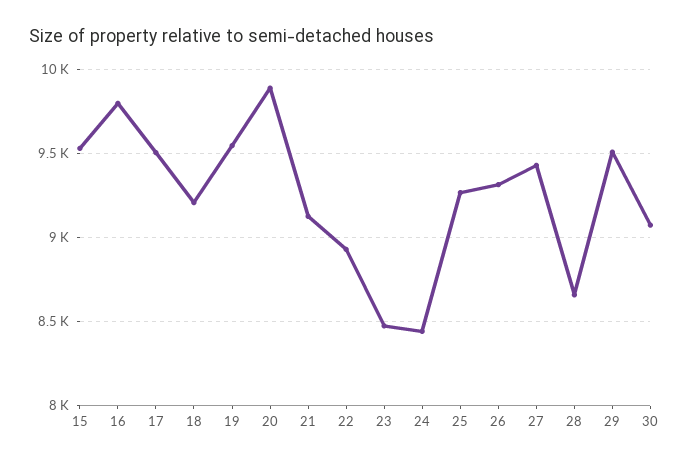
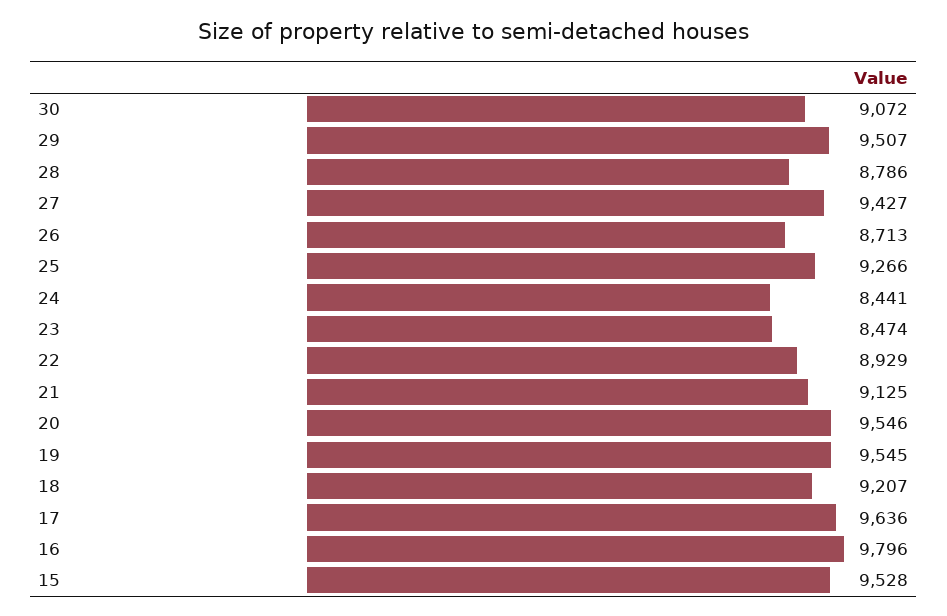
17: 9500 -> 9636
20: 9900 -> 9546
26: 9300 -> 8713
28: 8650 -> 8786

